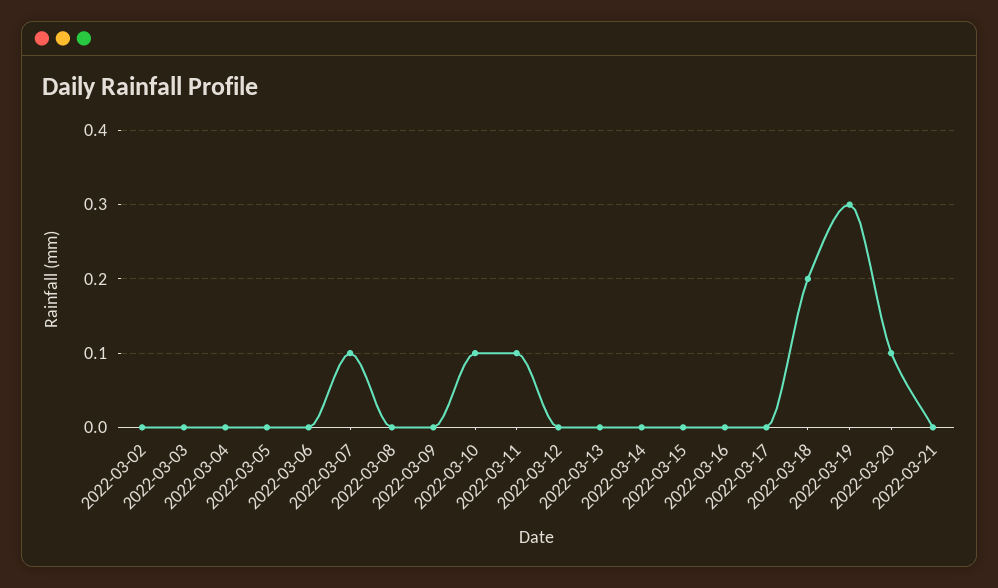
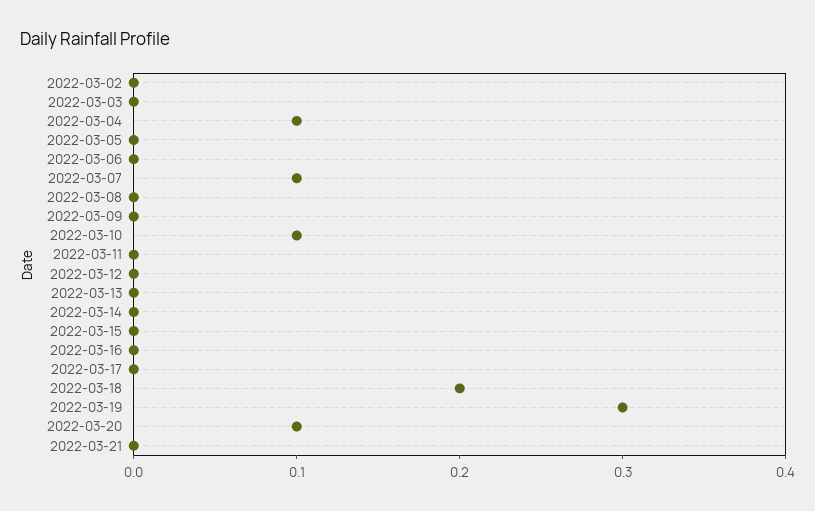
2022-03-04: 0 -> 0.1
2022-03-11: 0.1 -> 0

